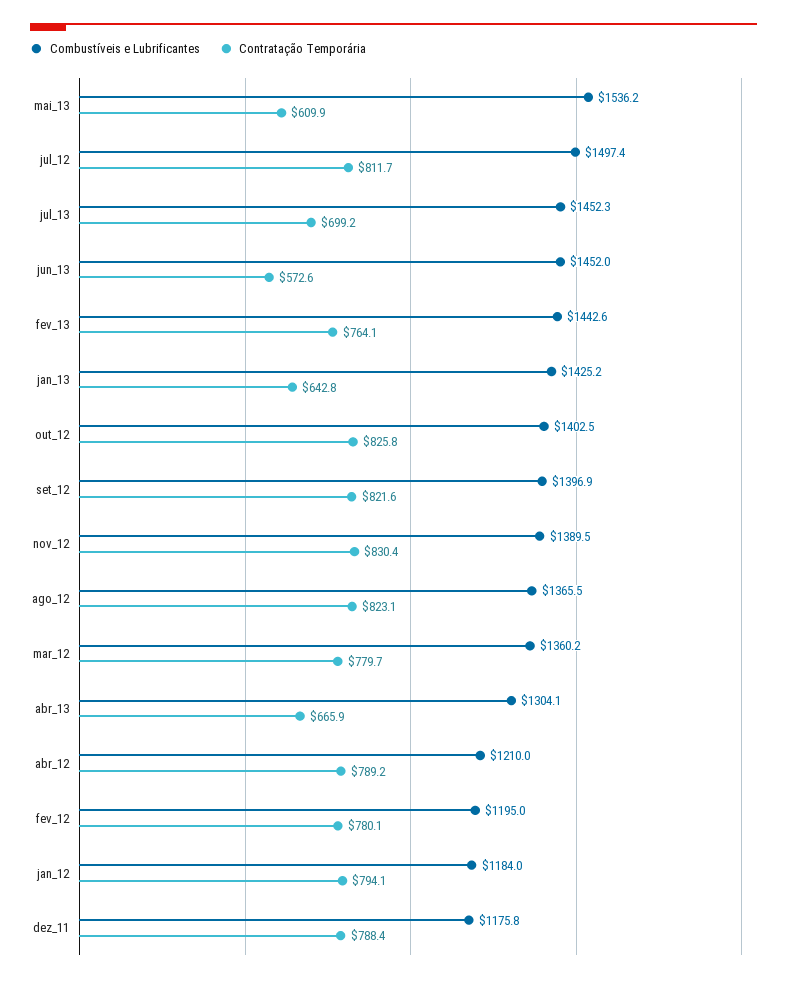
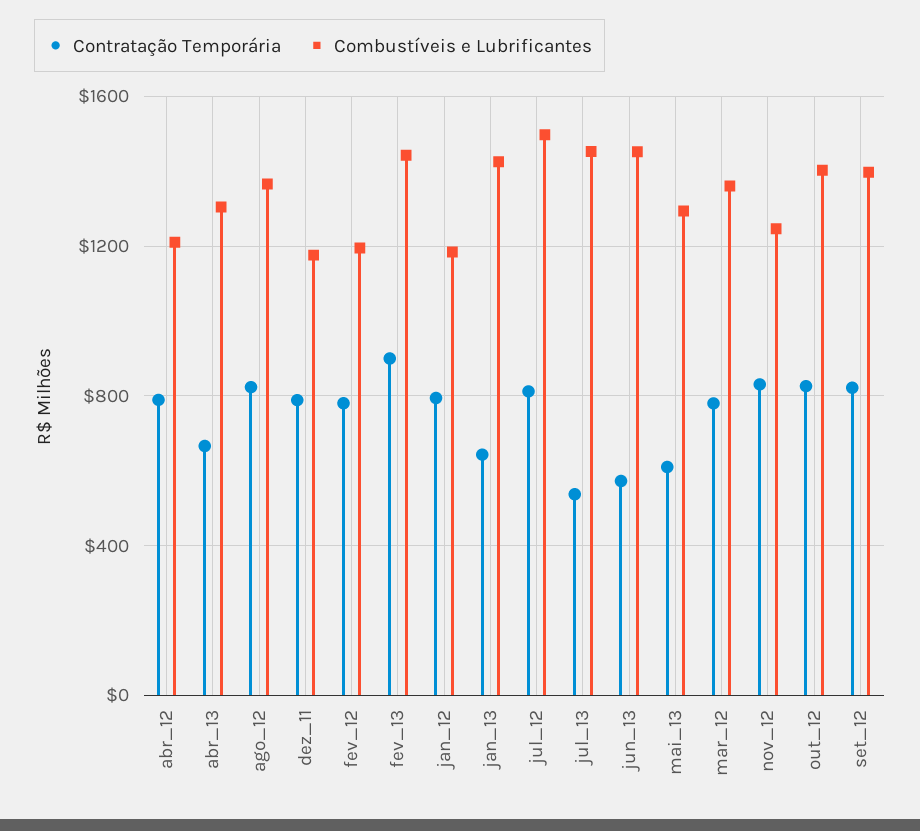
Combustíveis e Lubrificantes, mai_13: 1536.2 -> 1300
Contratação Temporária, jul_13: 699.2 -> 550
Contratação Temporária, fev_13: 764.1 -> 900
Combustíveis e Lubrificantes, nov_12: 1389.5 -> 1250

